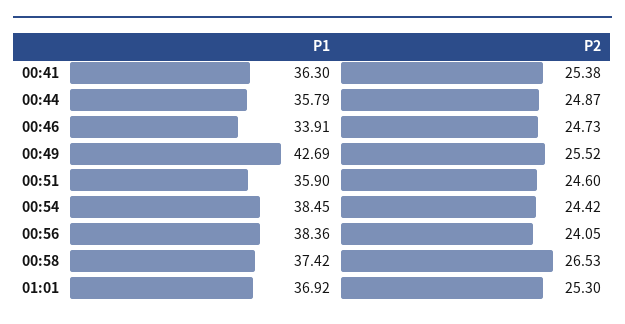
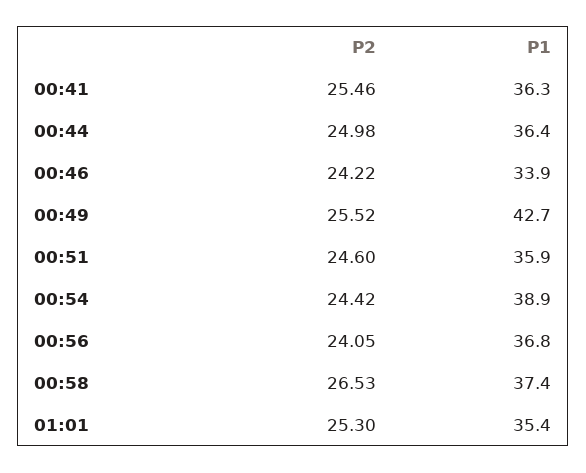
P2, 00:41: 25.38 -> 25.46
P1, 00:44: 35.79 -> 36.4
P2, 00:44: 24.87 -> 24.98
P2, 00:46: 24.73 -> 24.22
P1, 00:54: 38.45 -> 38.9
P1, 00:56: 38.36 -> 36.8
P1, 01:01: 36.92 -> 35.4

